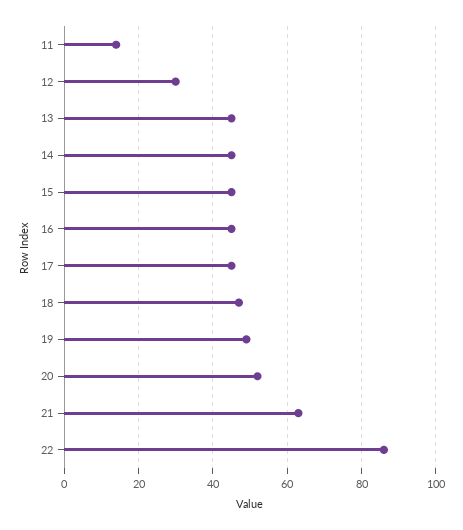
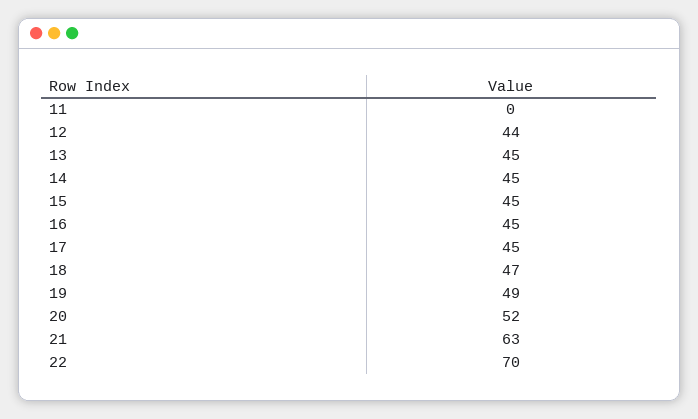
11: 15 -> 0
12: 30 -> 44
22: 85 -> 70

